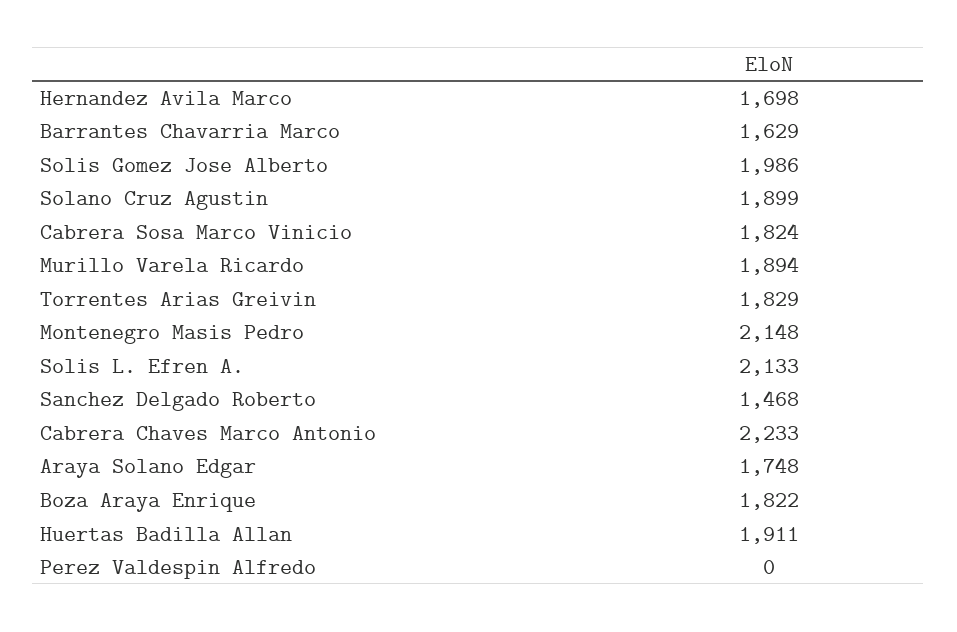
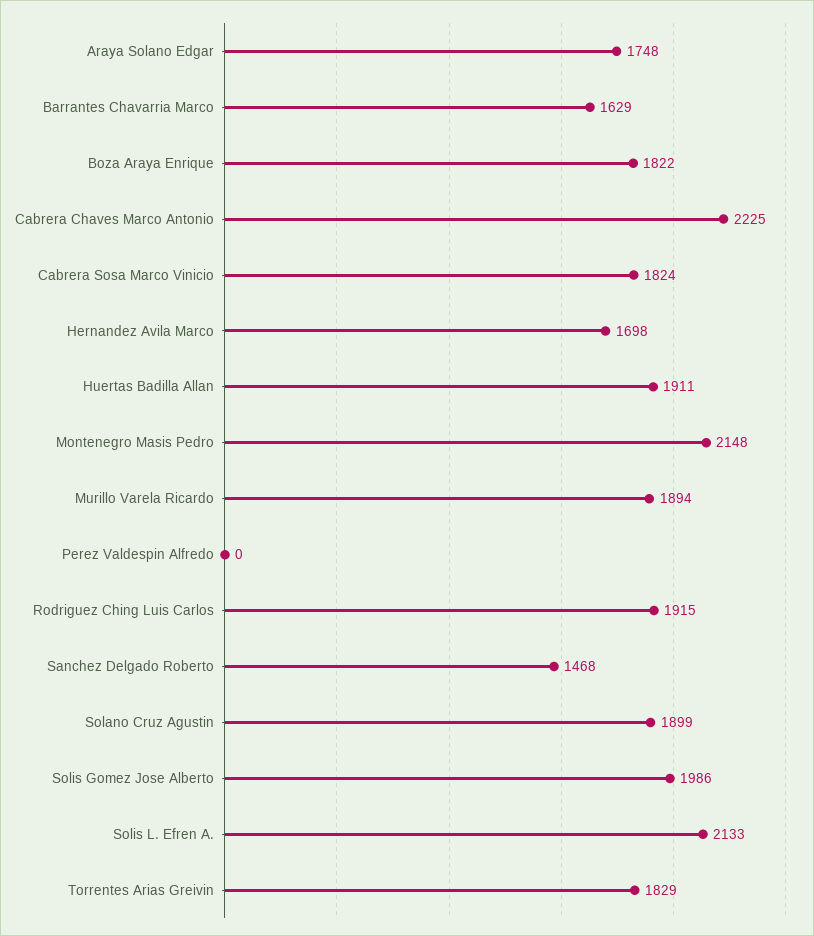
Cabrera Chaves Marco Antonio: 2233 -> 2225
Rodriguez Ching Luis Carlos: none -> 1915

